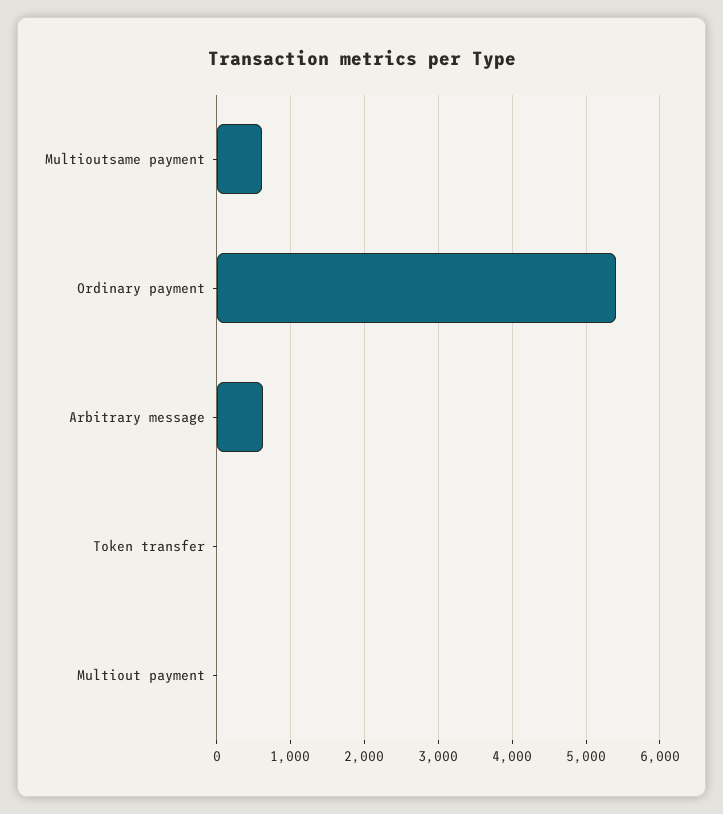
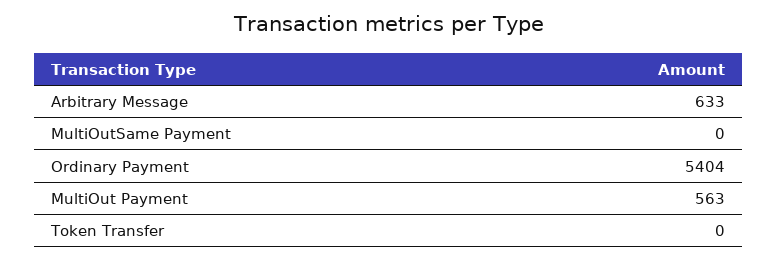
Multioutsame payment: 600 -> 0
Multiout payment: 0 -> 563

